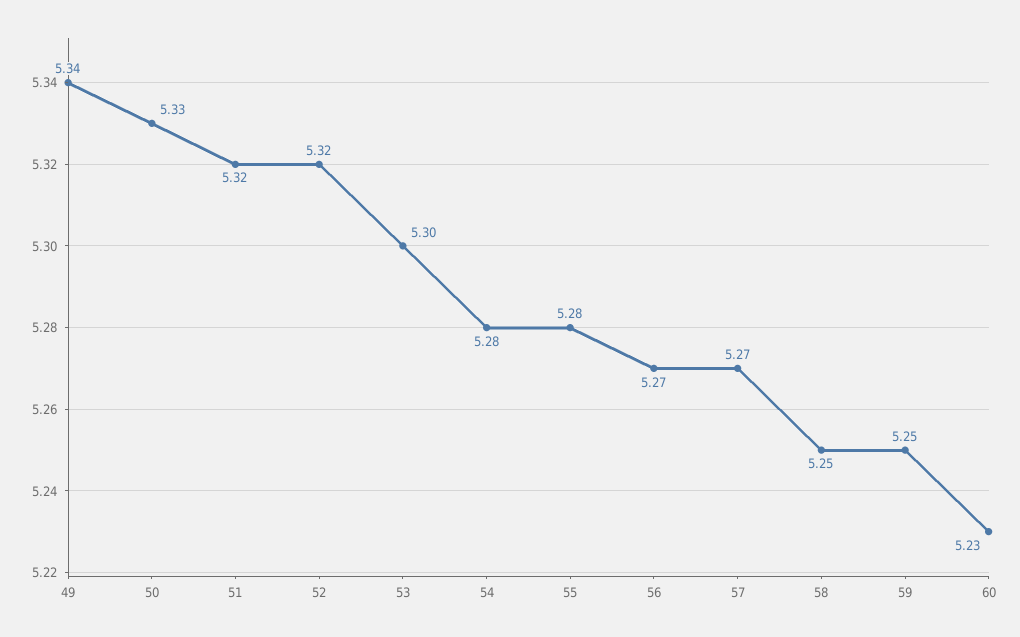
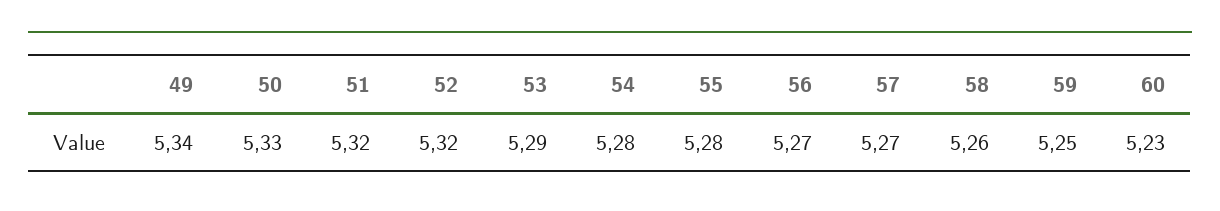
53: 5.3 -> 5.29
58: 5.25 -> 5.26

